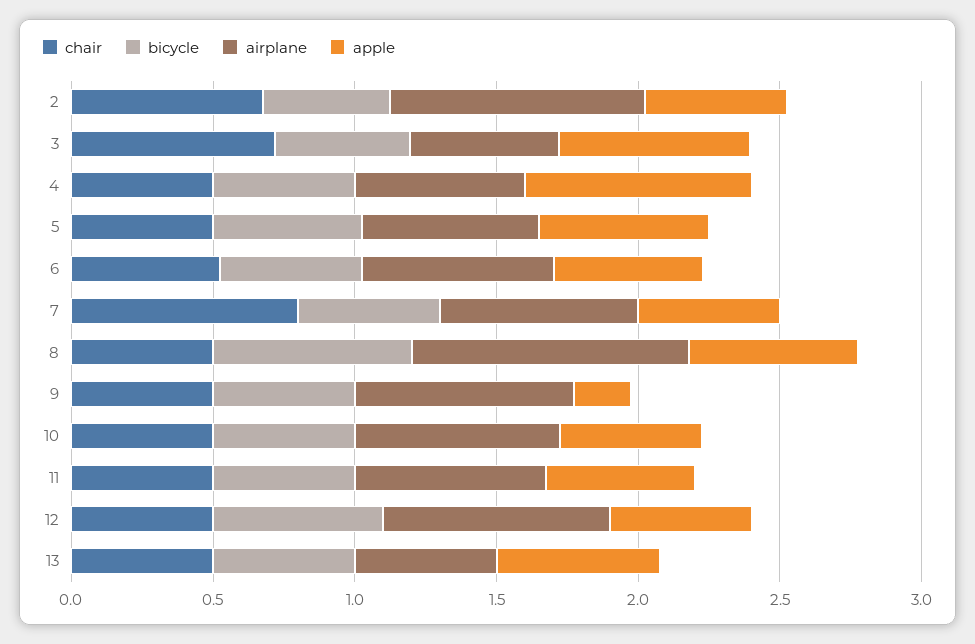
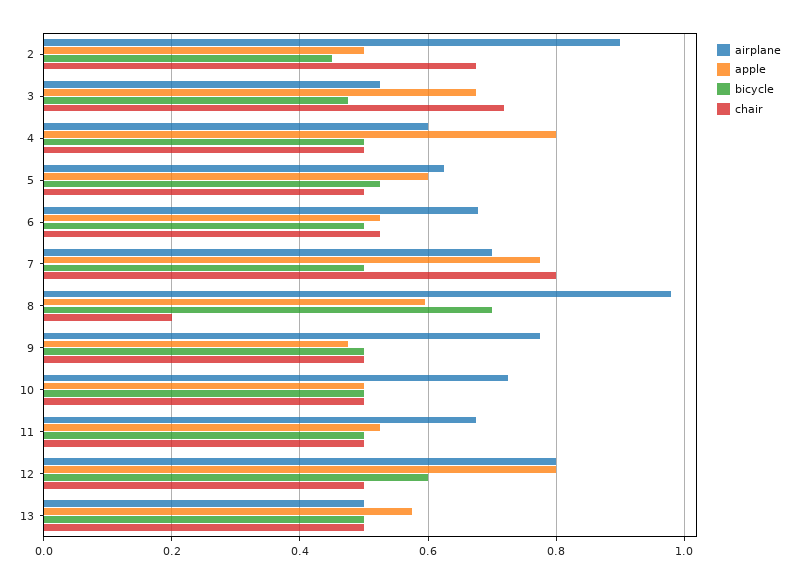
apple, 7: 0.5 -> 0.78
chair, 8: 0.5 -> 0.2
apple, 9: 0.2 -> 0.48
apple, 12: 0.5 -> 0.8

